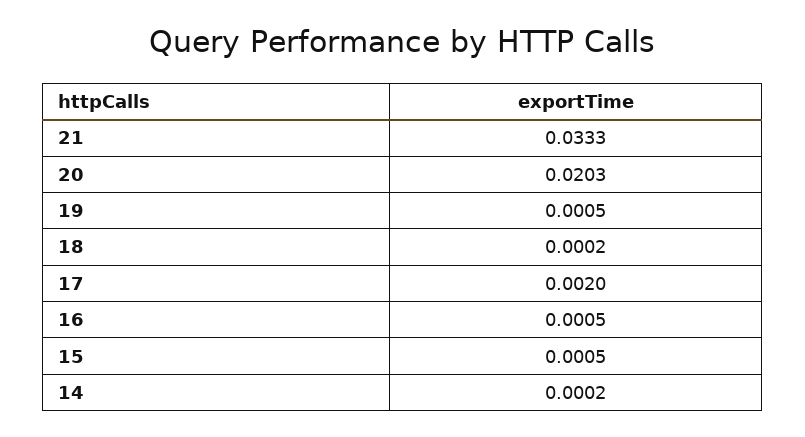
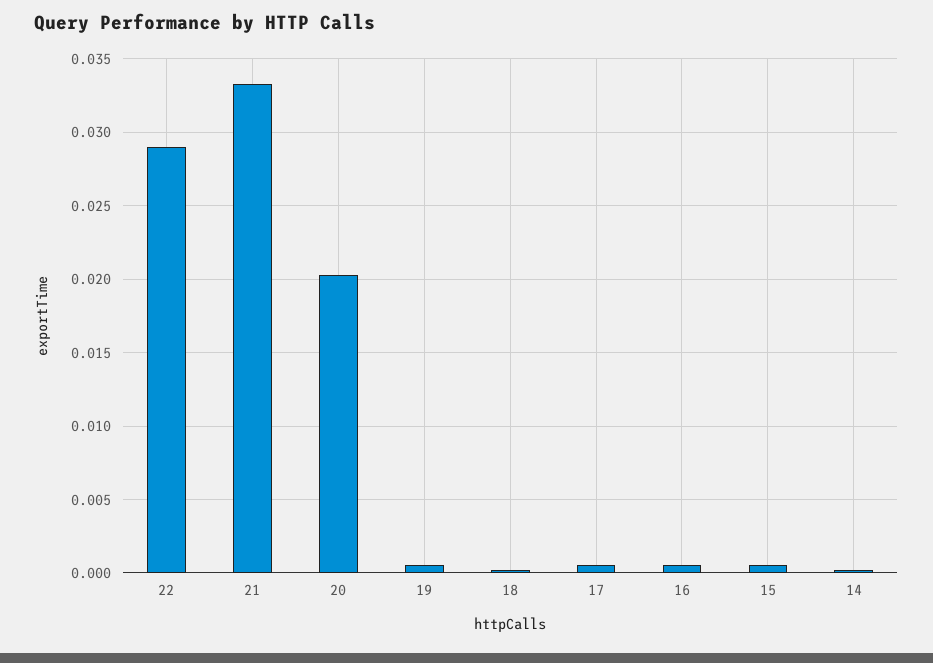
17: 0.002 -> 0.0005
22: none -> 0.029

